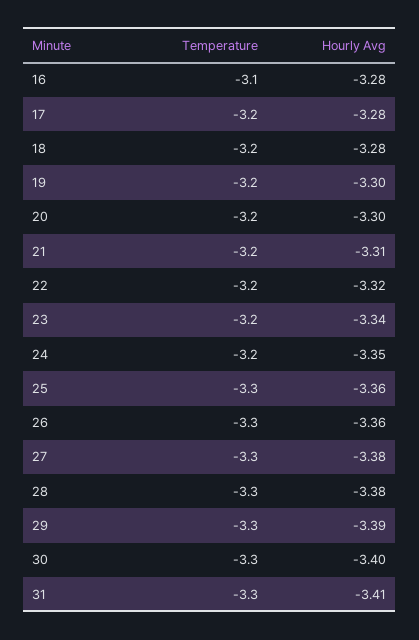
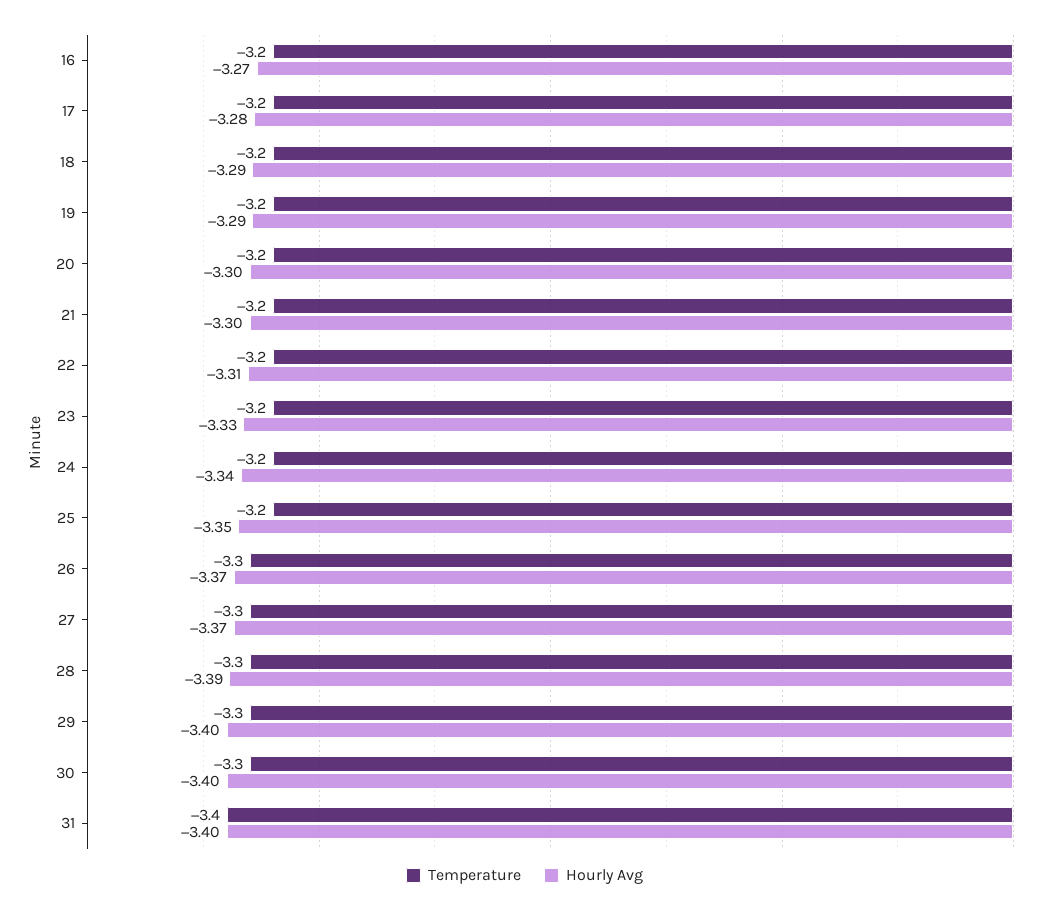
Temperature, 16: -3.1 -> -3.2
Hourly Avg, 16: -3.28 -> -3.27
Hourly Avg, 18: -3.28 -> -3.29
Hourly Avg, 19: -3.3 -> -3.29
Hourly Avg, 21: -3.31 -> -3.3
Hourly Avg, 22: -3.32 -> -3.31
Hourly Avg, 23: -3.34 -> -3.33
Hourly Avg, 24: -3.35 -> -3.34
Temperature, 25: -3.3 -> -3.2
Hourly Avg, 25: -3.36 -> -3.35
Hourly Avg, 26: -3.36 -> -3.37
Hourly Avg, 27: -3.38 -> -3.37
Hourly Avg, 28: -3.38 -> -3.39
Hourly Avg, 29: -3.39 -> -3.4
Temperature, 31: -3.3 -> -3.4
Hourly Avg, 31: -3.41 -> -3.4

